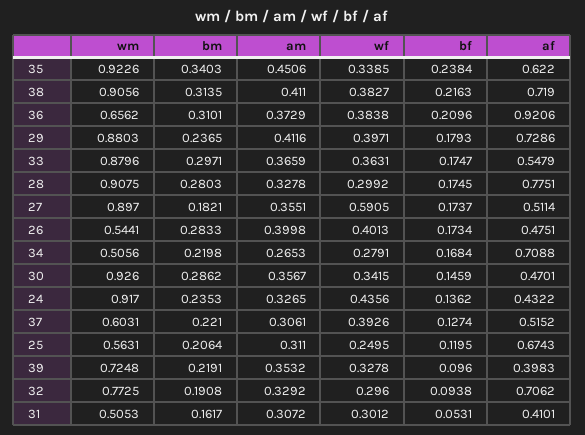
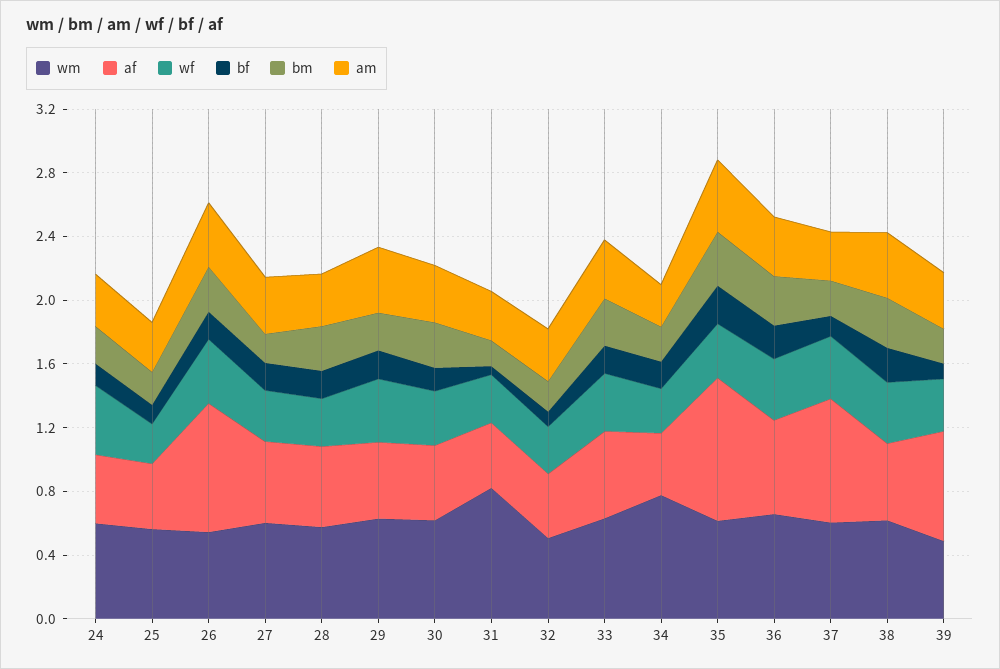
wm, 35: 0.9226 -> 0.6
af, 35: 0.622 -> 0.9
wm, 38: 0.9056 -> 0.6
af, 38: 0.719 -> 0.5
af, 36: 0.9206 -> 0.6
wm, 29: 0.8803 -> 0.6
af, 29: 0.7286 -> 0.5
wm, 33: 0.8796 -> 0.6
wm, 28: 0.9075 -> 0.6
af, 28: 0.7751 -> 0.5
wm, 27: 0.897 -> 0.6
wf, 27: 0.5905 -> 0.3
af, 26: 0.4751 -> 0.8
wm, 34: 0.5056 -> 0.8
af, 34: 0.7088 -> 0.4
wm, 30: 0.926 -> 0.6
wm, 24: 0.917 -> 0.6
af, 37: 0.5152 -> 0.8
af, 25: 0.6743 -> 0.4
wm, 39: 0.7248 -> 0.5
af, 39: 0.3983 -> 0.7
wm, 32: 0.7725 -> 0.5
af, 32: 0.7062 -> 0.4
wm, 31: 0.5053 -> 0.8

